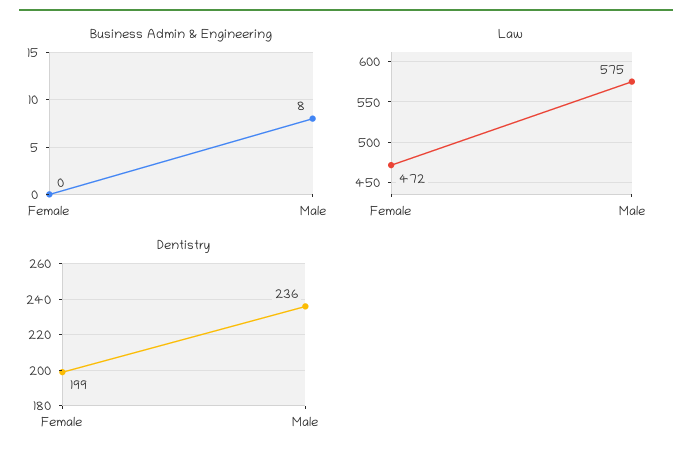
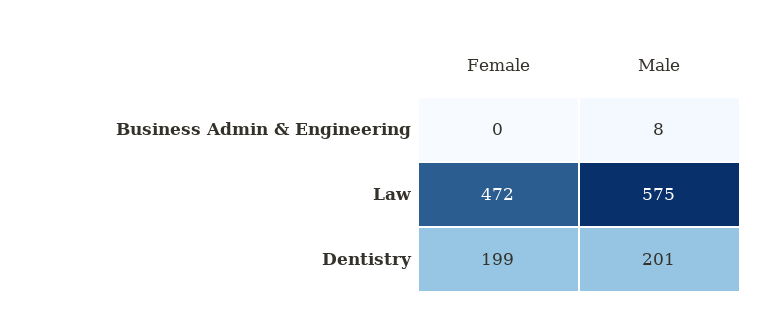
Dentistry, Male: 236 -> 201

